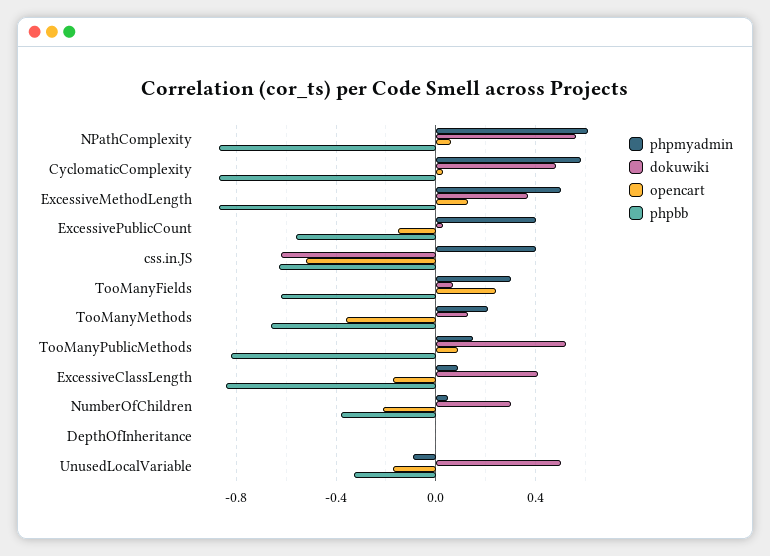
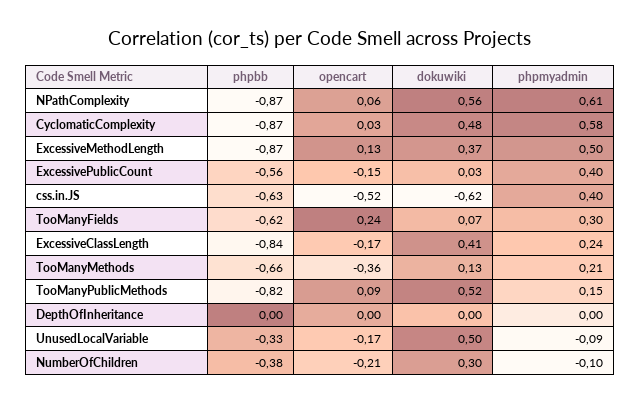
phpmyadmin, ExcessiveClassLength: 0.1 -> 0.24
phpmyadmin, NumberOfChildren: 0.05 -> -0.1

